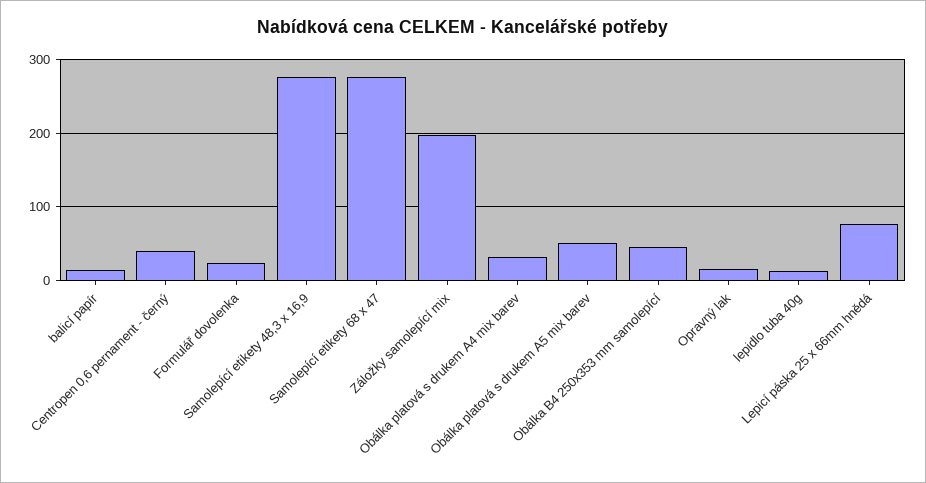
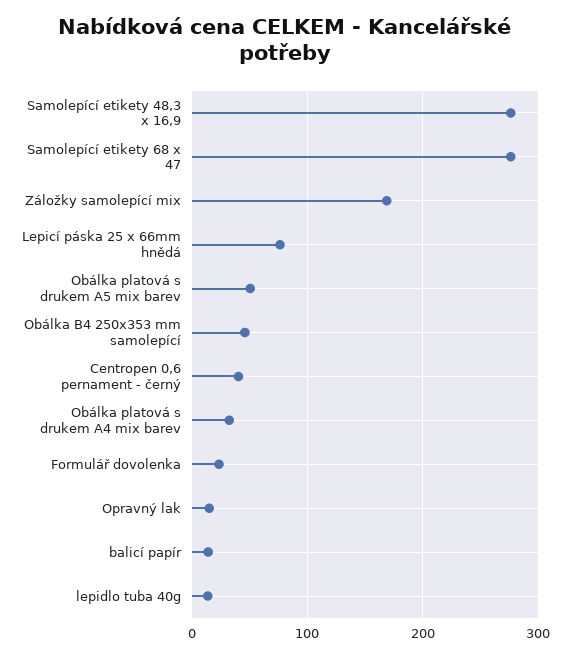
Záložky samolepící mix: 200 -> 170

